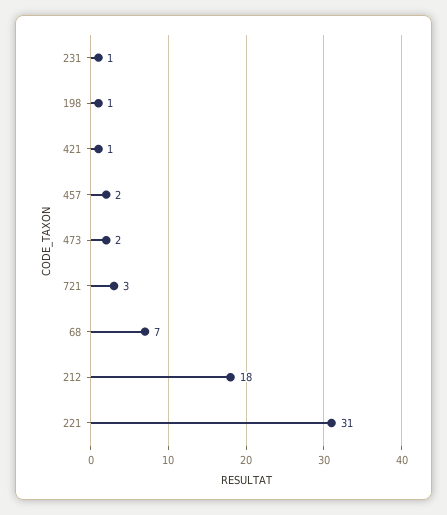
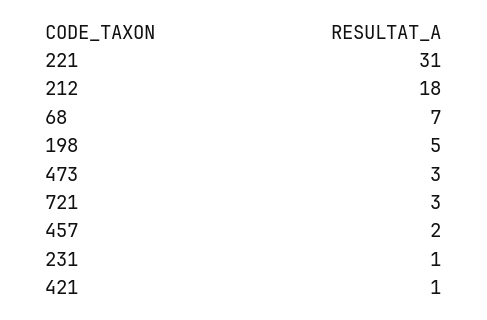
198: 1 -> 5
473: 2 -> 3

